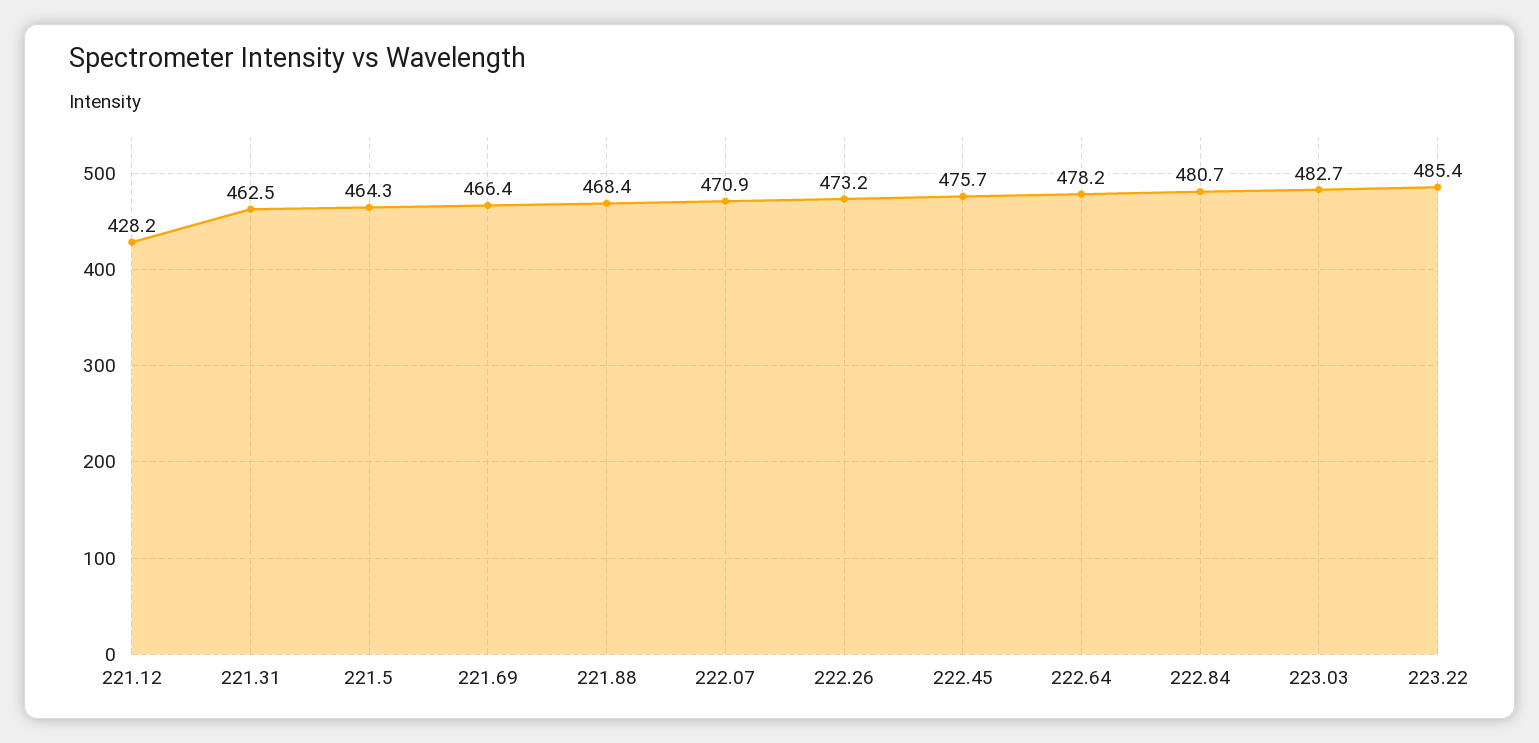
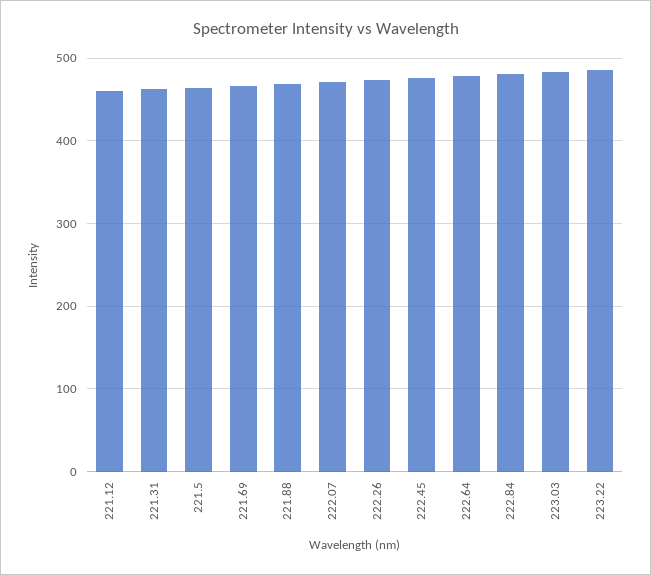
221.12: 428.2 -> 460

